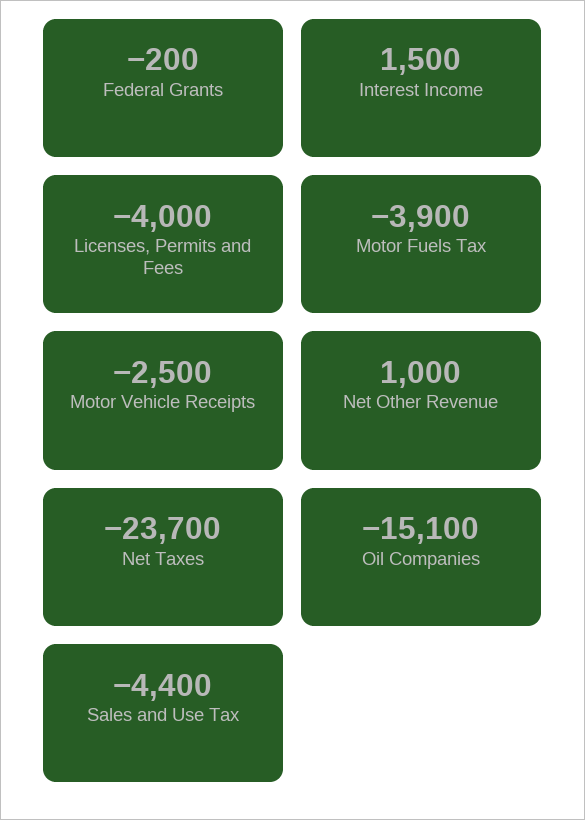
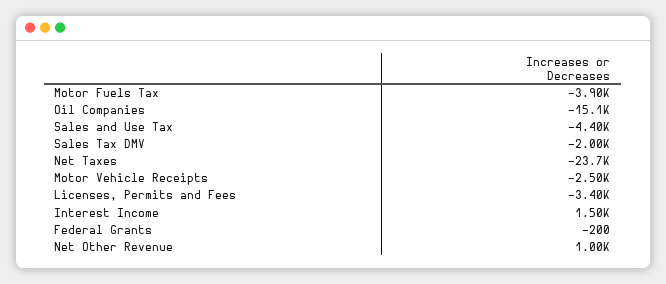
Licenses, Permits and Fees: -4000 -> -3400
Sales Tax DMV: none -> -2000

